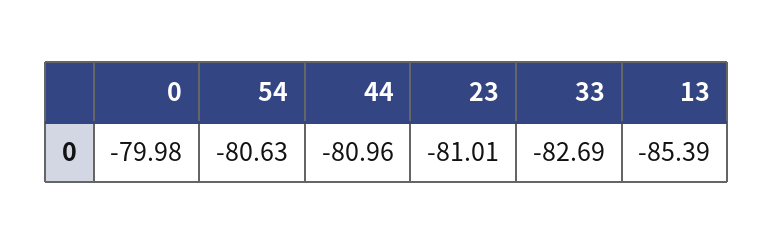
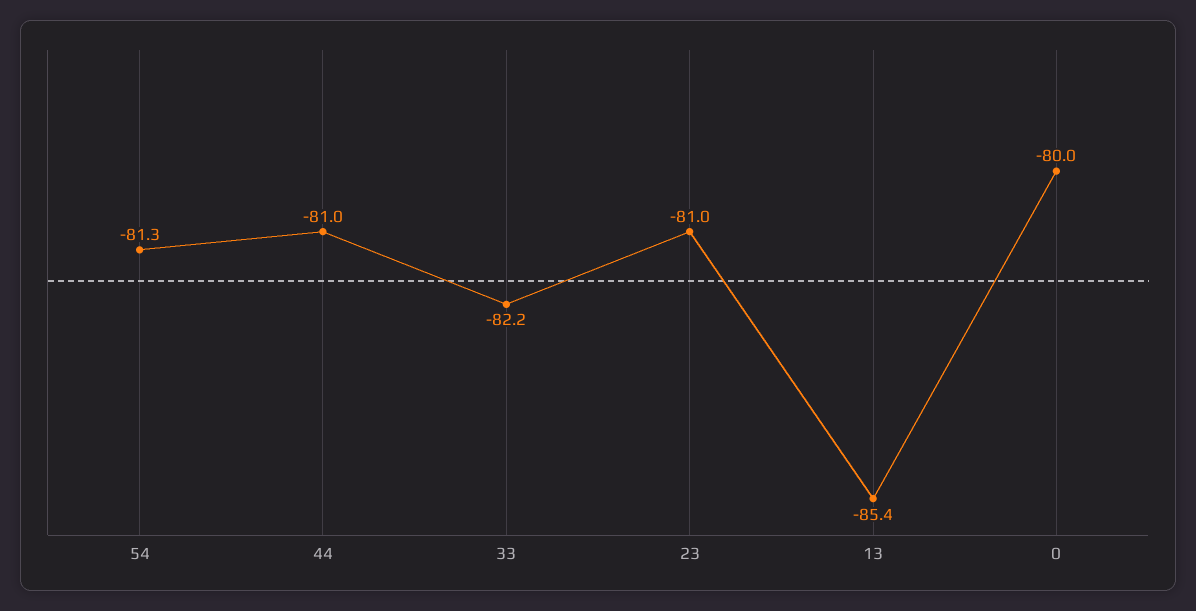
54: -80.63 -> -81.3
33: -82.69 -> -82.2

